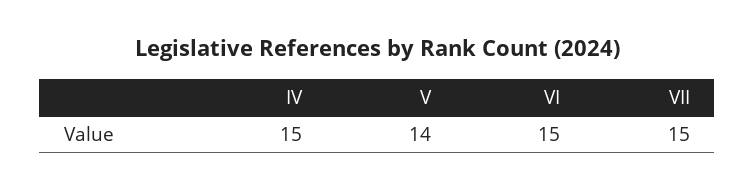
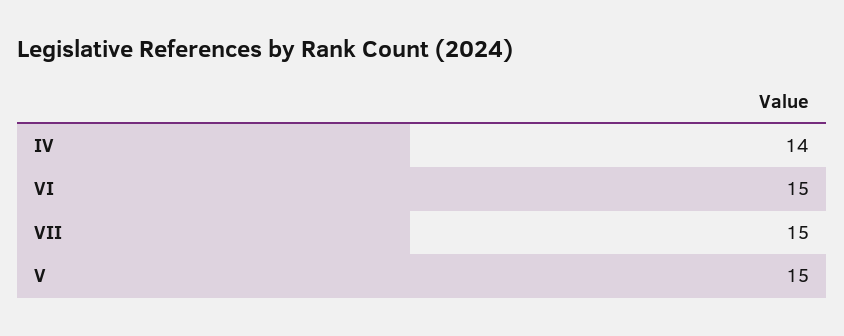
IV: 15 -> 14
V: 14 -> 15

